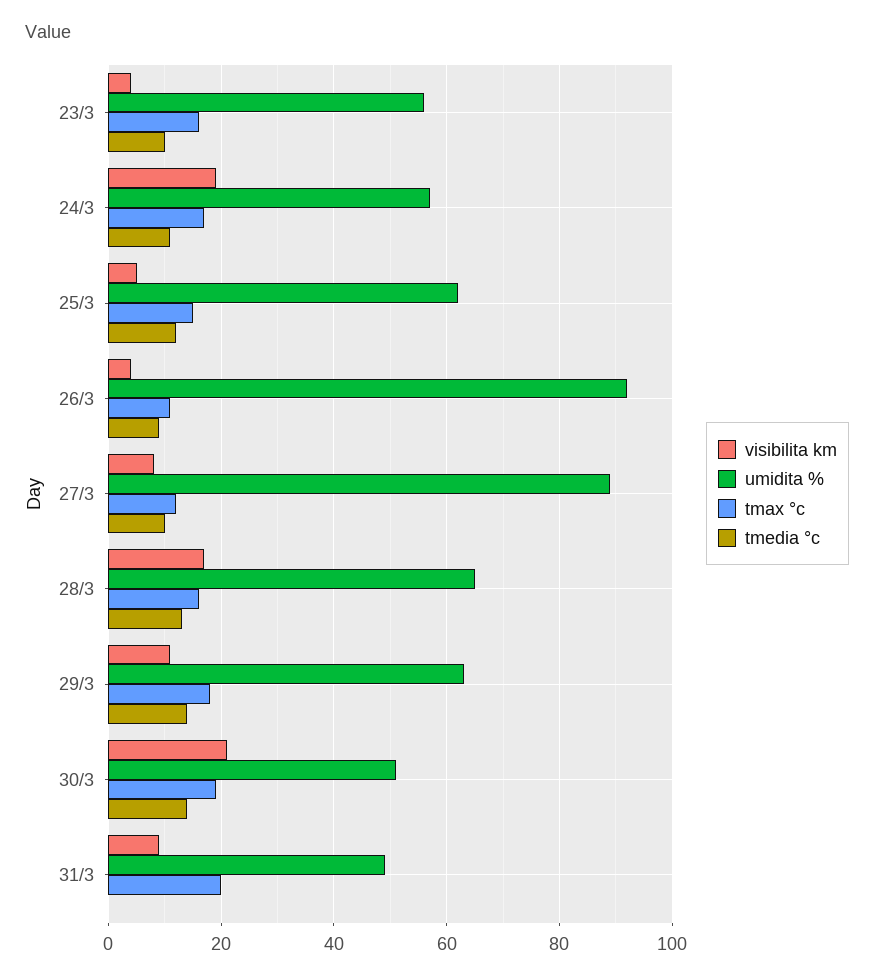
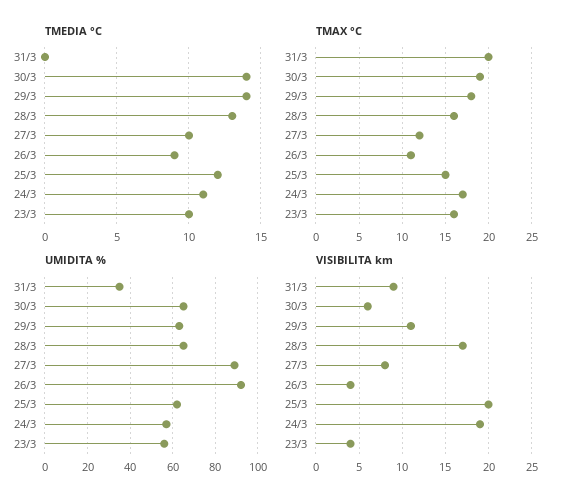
visibilita km, 25/3: 5 -> 20
visibilita km, 30/3: 20 -> 6
umidita %, 30/3: 50 -> 65
umidita %, 31/3: 50 -> 35

